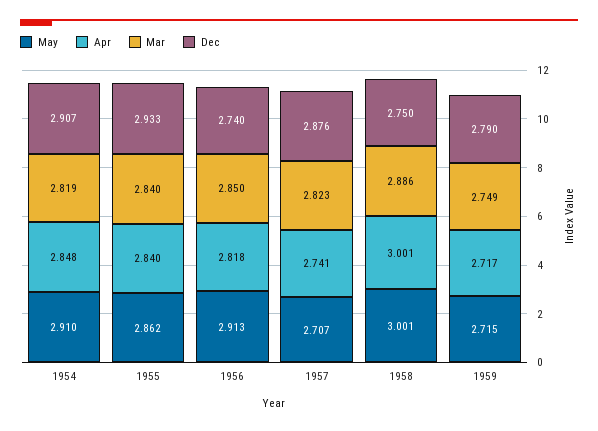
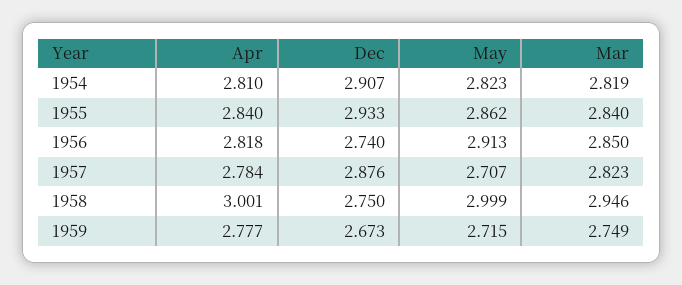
May, 1954: 2.91 -> 2.823
Apr, 1954: 2.848 -> 2.81
Apr, 1957: 2.741 -> 2.784
May, 1958: 3.001 -> 2.999
Mar, 1958: 2.886 -> 2.946
Apr, 1959: 2.717 -> 2.777
Dec, 1959: 2.79 -> 2.673

